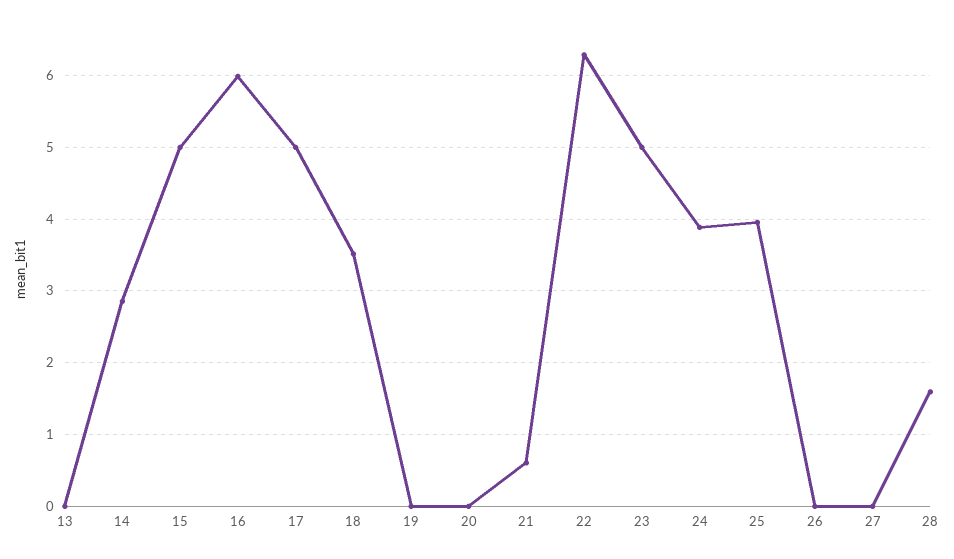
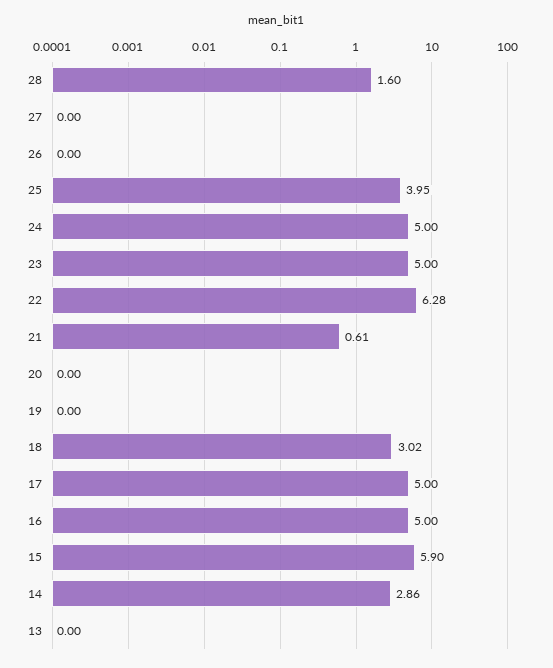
15: 5 -> 5.9
16: 6 -> 5
18: 3.5 -> 3.02
24: 3.9 -> 5

